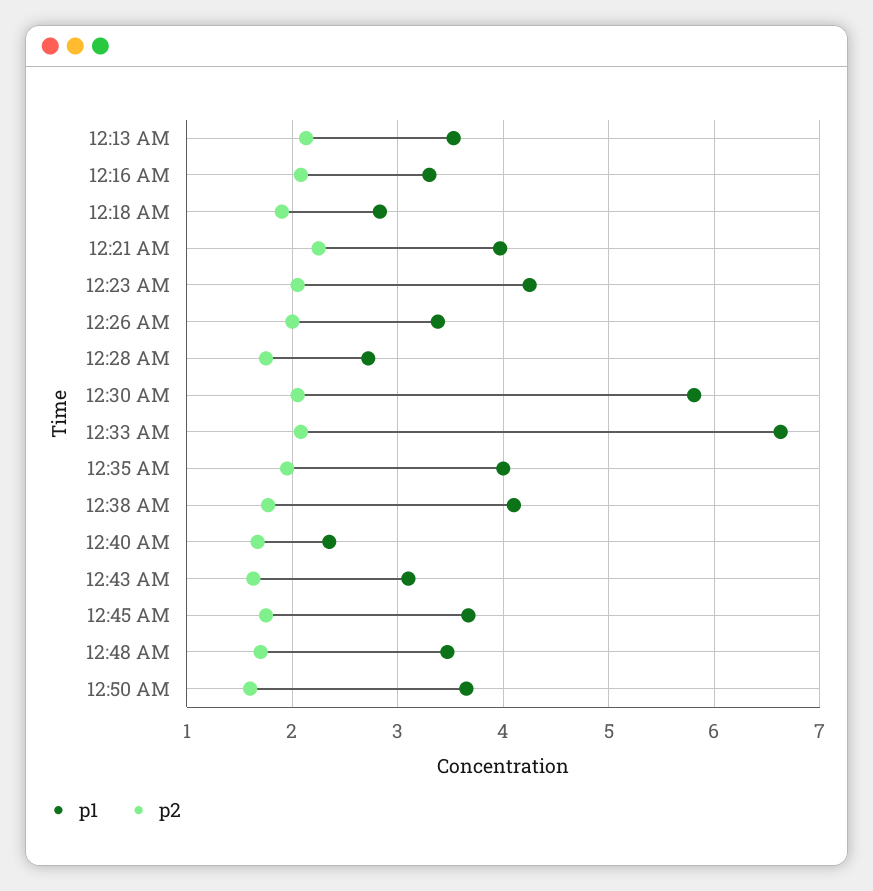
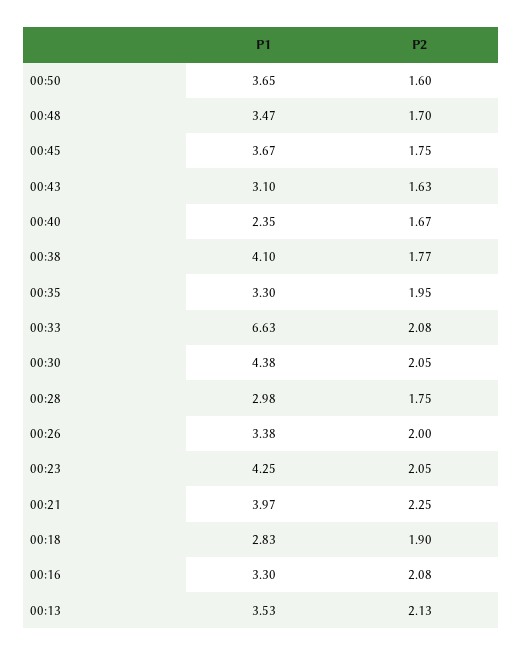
p1, 12:28 AM: 2.7 -> 2.98
p1, 12:30 AM: 5.8 -> 4.38
p1, 12:35 AM: 4 -> 3.3

